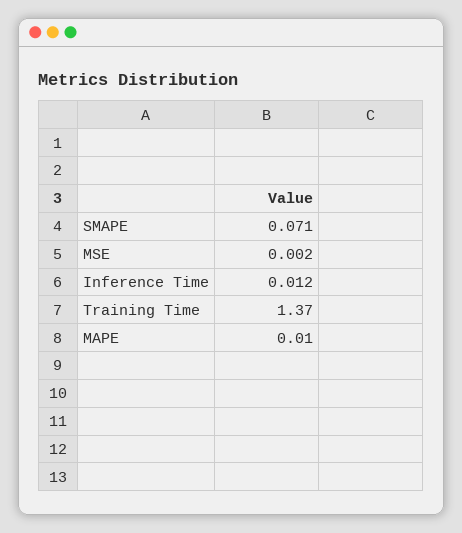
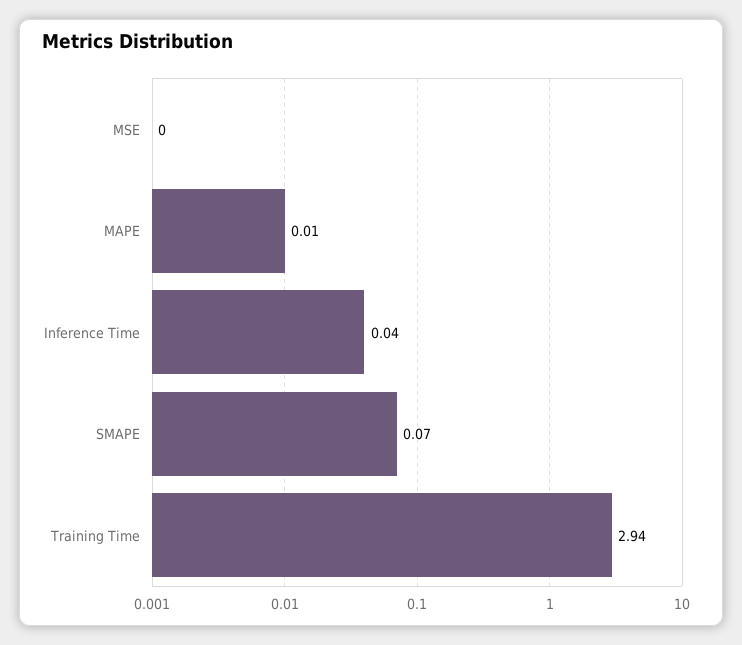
Inference Time: 0.012 -> 0.04
Training Time: 1.37 -> 2.94

